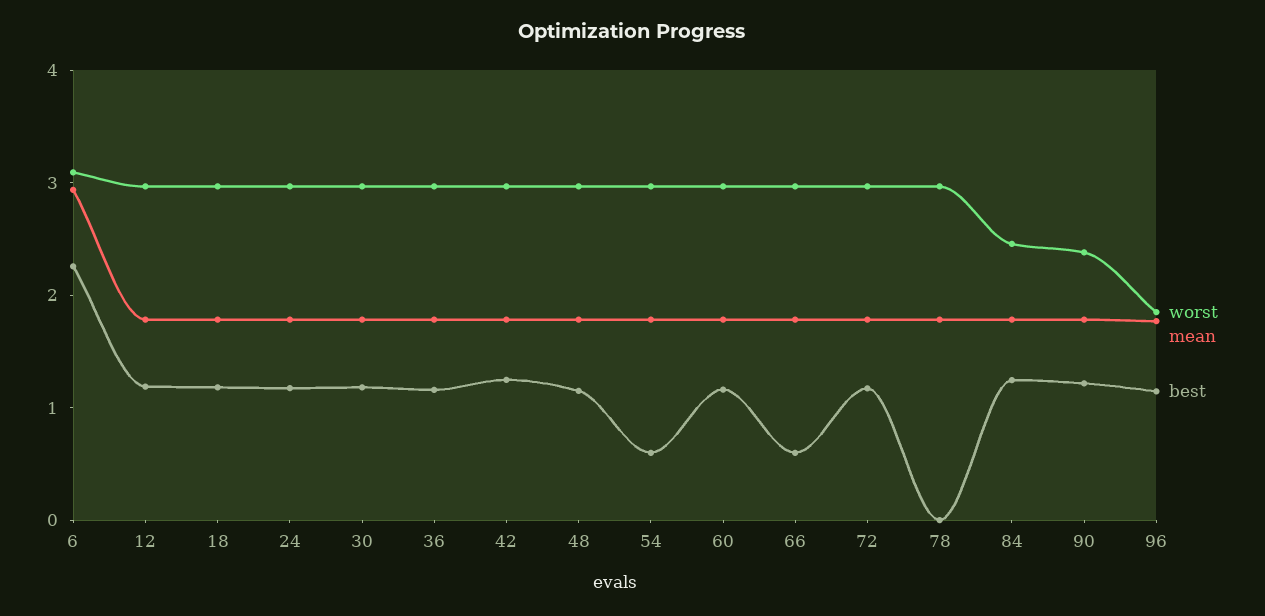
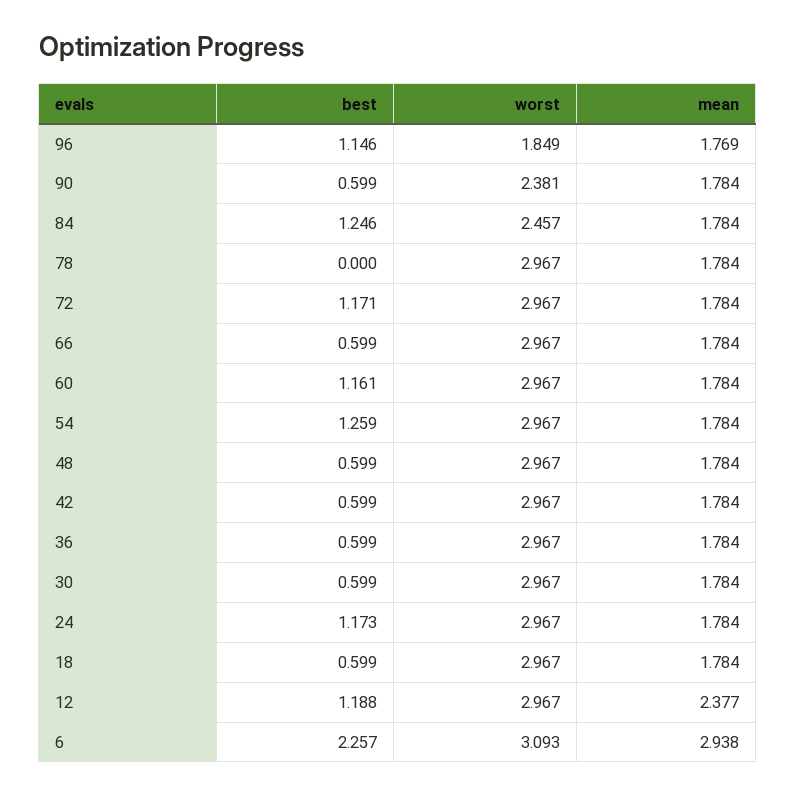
mean, 12: 1.8 -> 2.377
best, 18: 1.2 -> 0.599
best, 30: 1.2 -> 0.599
best, 36: 1.2 -> 0.599
best, 42: 1.2 -> 0.599
best, 48: 1.2 -> 0.599
best, 54: 0.6 -> 1.259
best, 90: 1.2 -> 0.599

